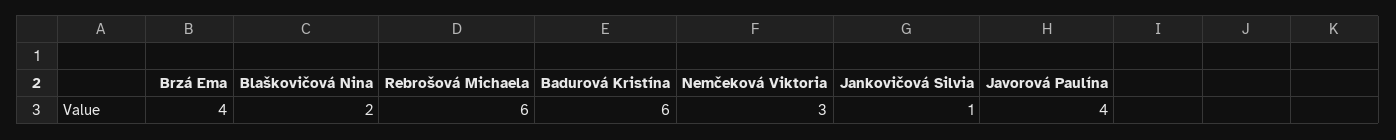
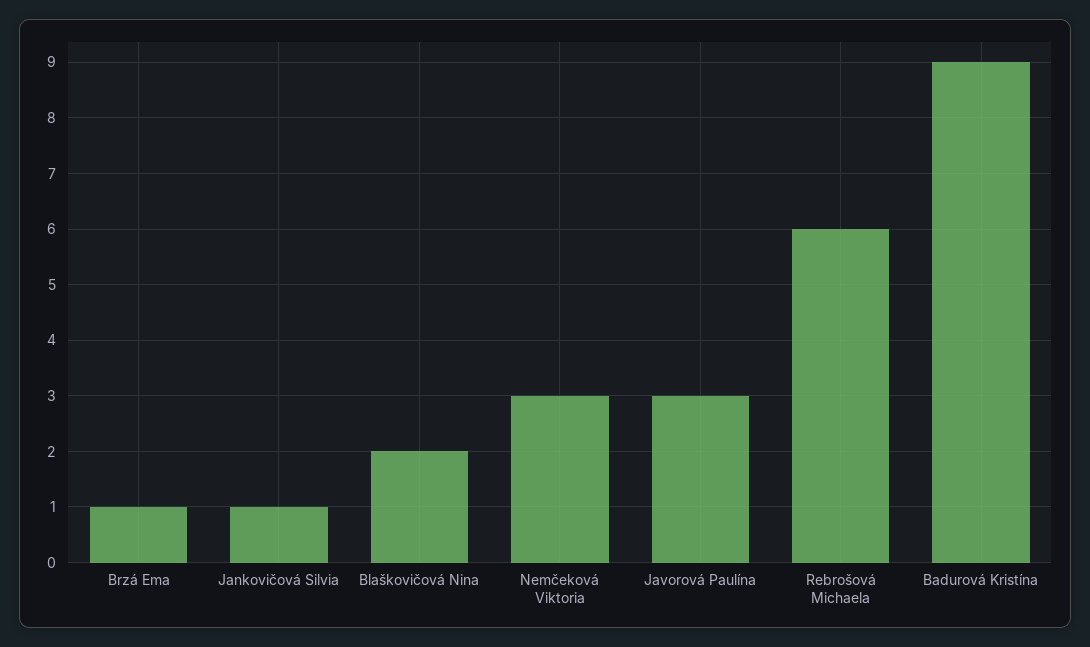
Brzá Ema: 4 -> 1
Badurová Kristína: 6 -> 9
Javorová Paulína: 4 -> 3

